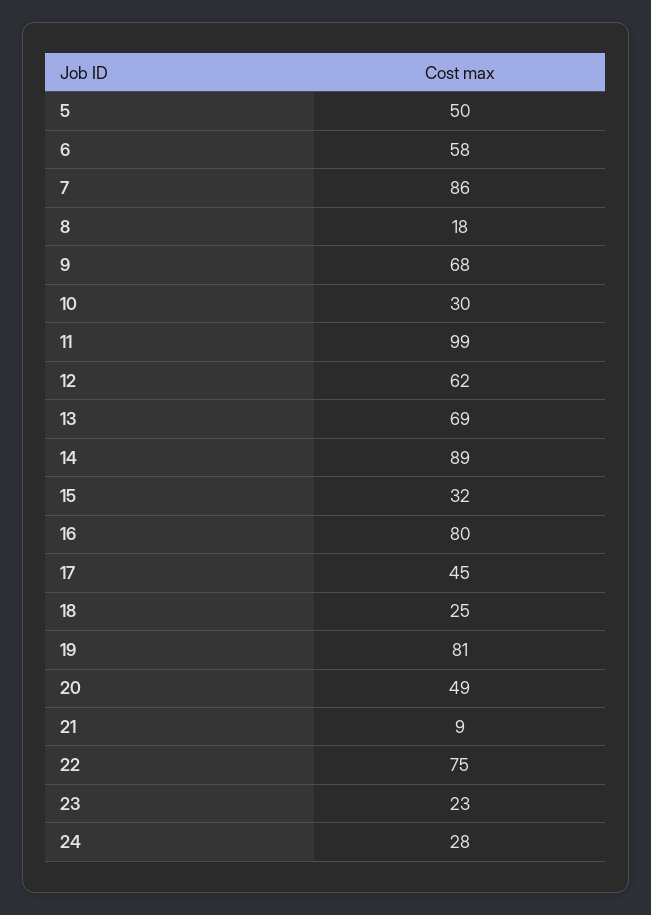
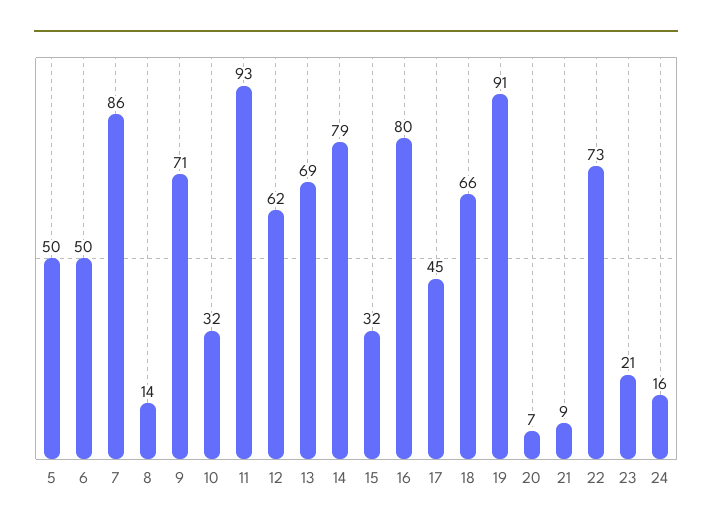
6: 58 -> 50
8: 18 -> 14
9: 68 -> 71
10: 30 -> 32
11: 99 -> 93
14: 89 -> 79
18: 25 -> 66
19: 81 -> 91
20: 49 -> 7
22: 75 -> 73
23: 23 -> 21
24: 28 -> 16

